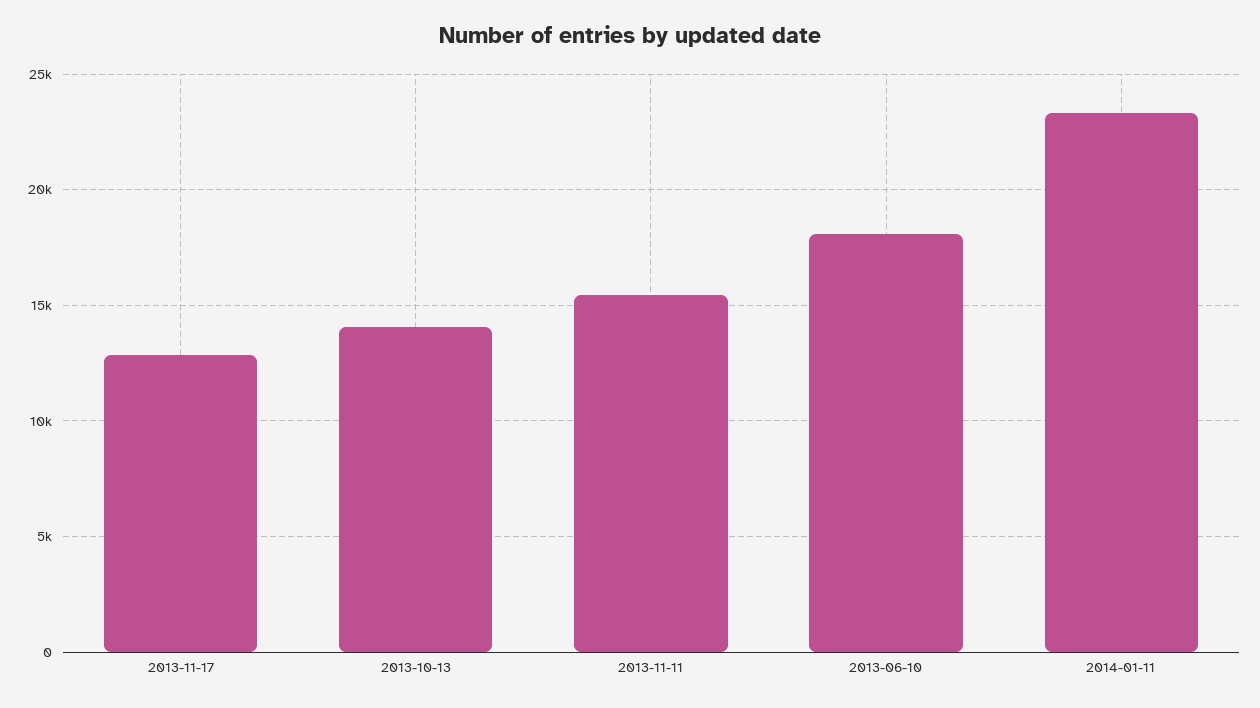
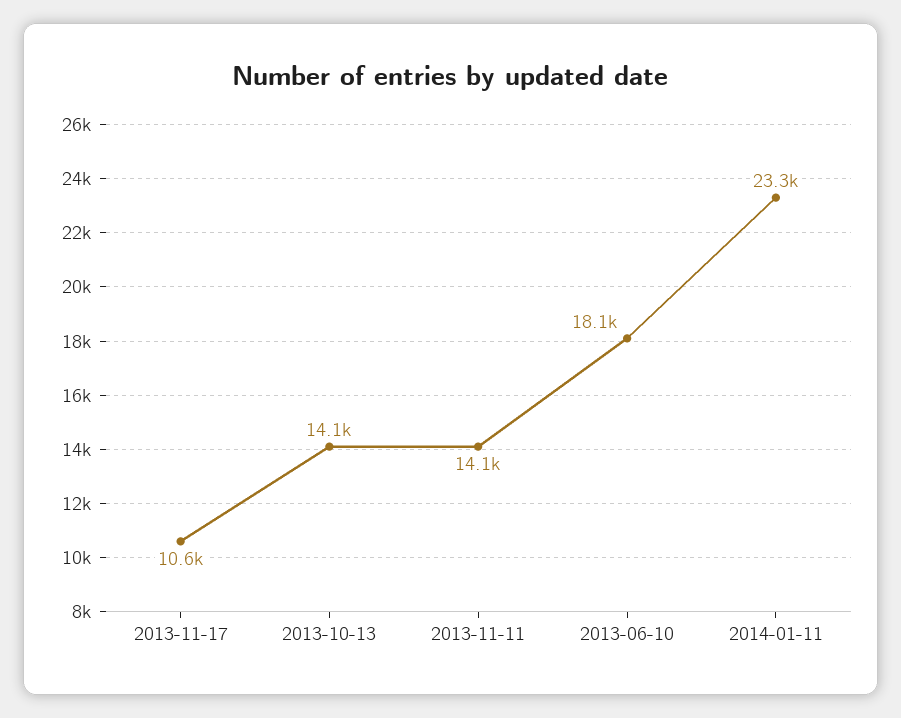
2013-11-17: 13000 -> 10600
2013-11-11: 15500 -> 14100

